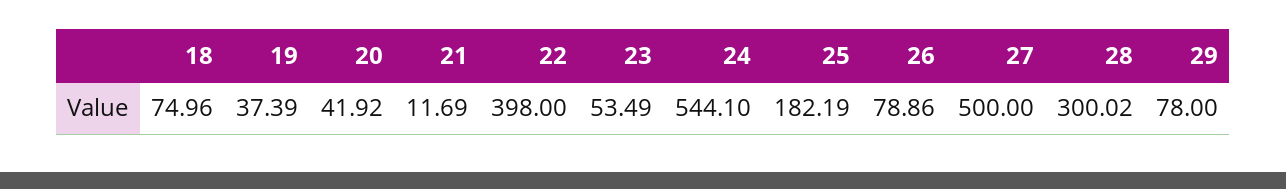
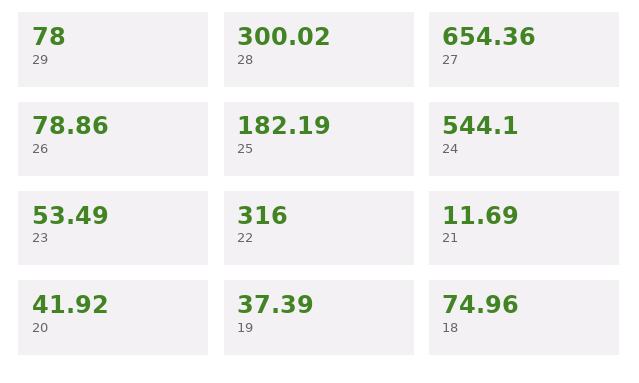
22: 398 -> 316
27: 500 -> 654.36

